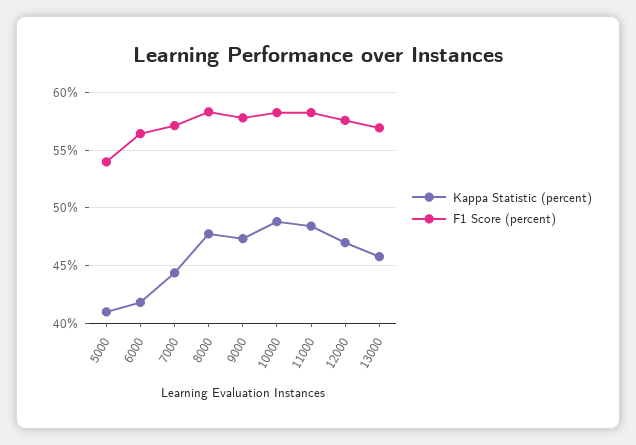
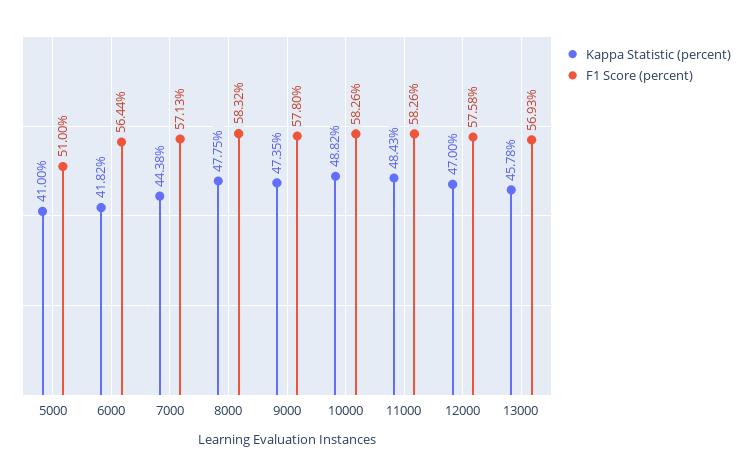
F1 Score (percent), 5000: 54 -> 51

